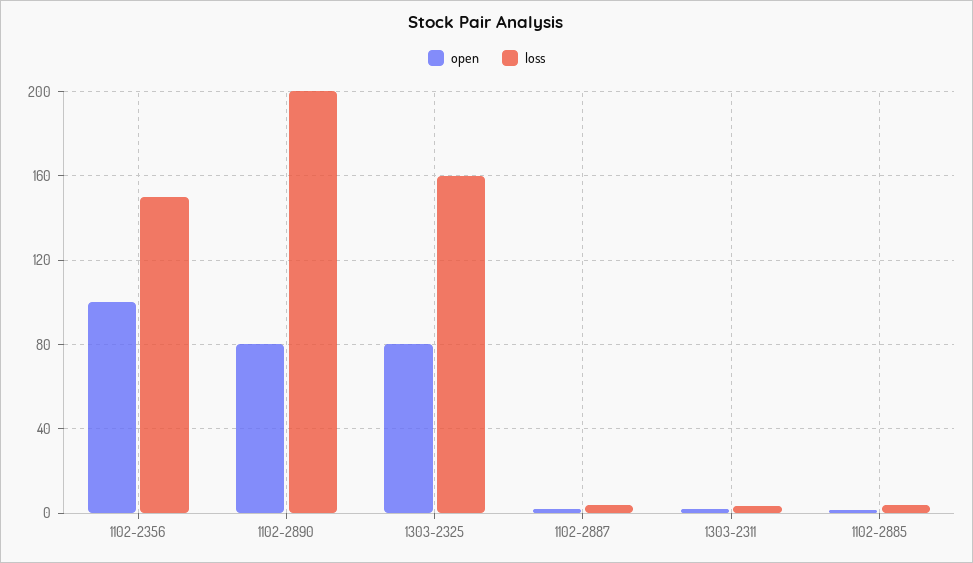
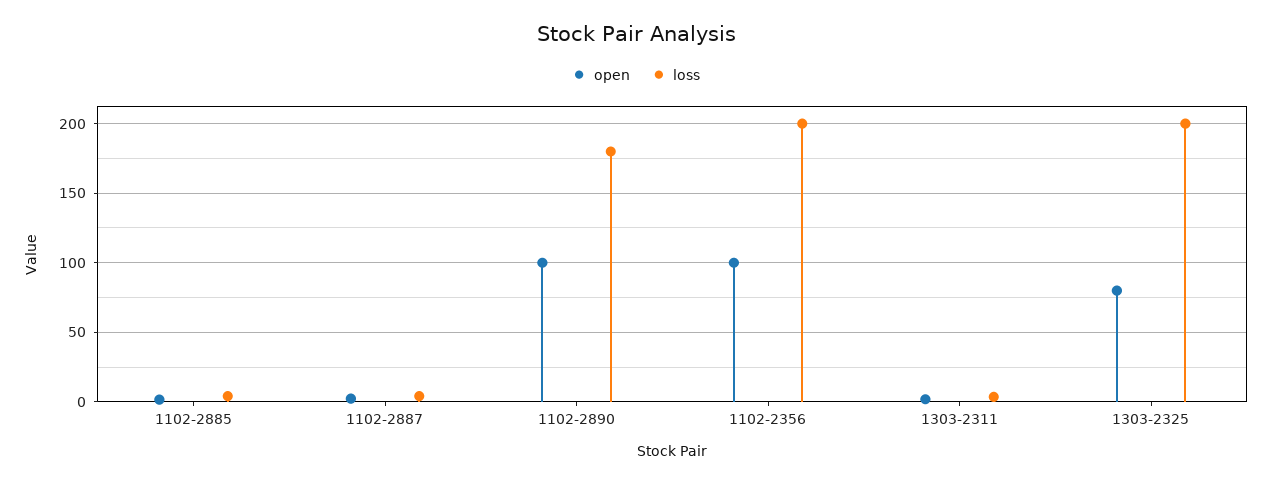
loss, 1102-2356: 150 -> 200
open, 1102-2890: 80 -> 100
loss, 1102-2890: 200 -> 180
loss, 1303-2325: 160 -> 200

